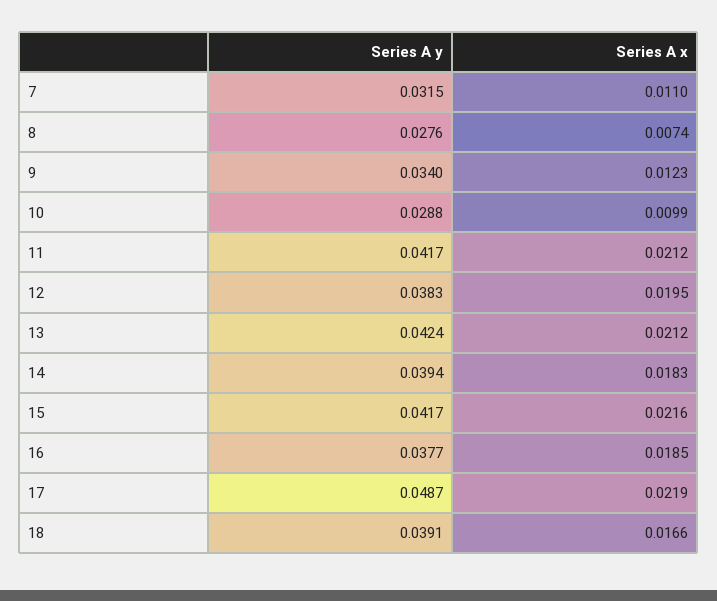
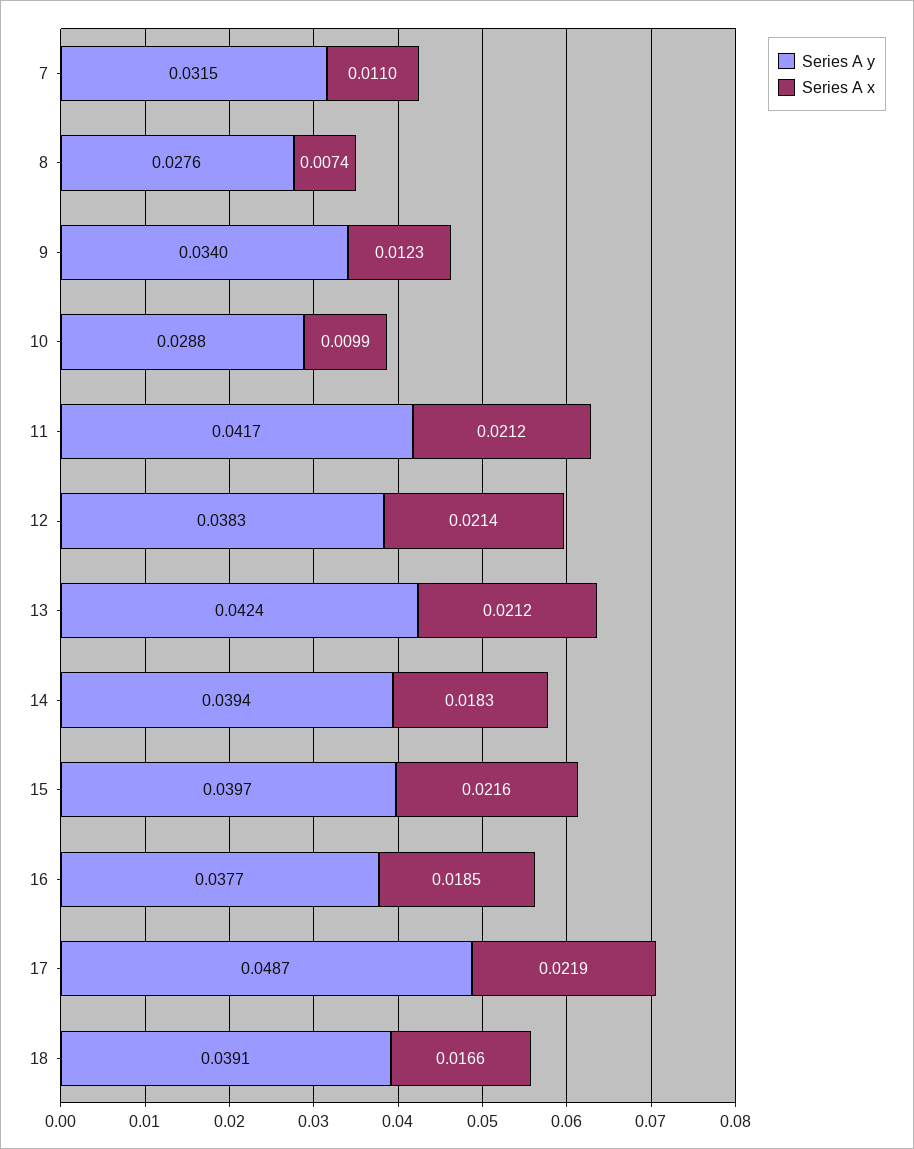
Series A x, 12: 0.0195 -> 0.0214
Series A y, 15: 0.0417 -> 0.0397

